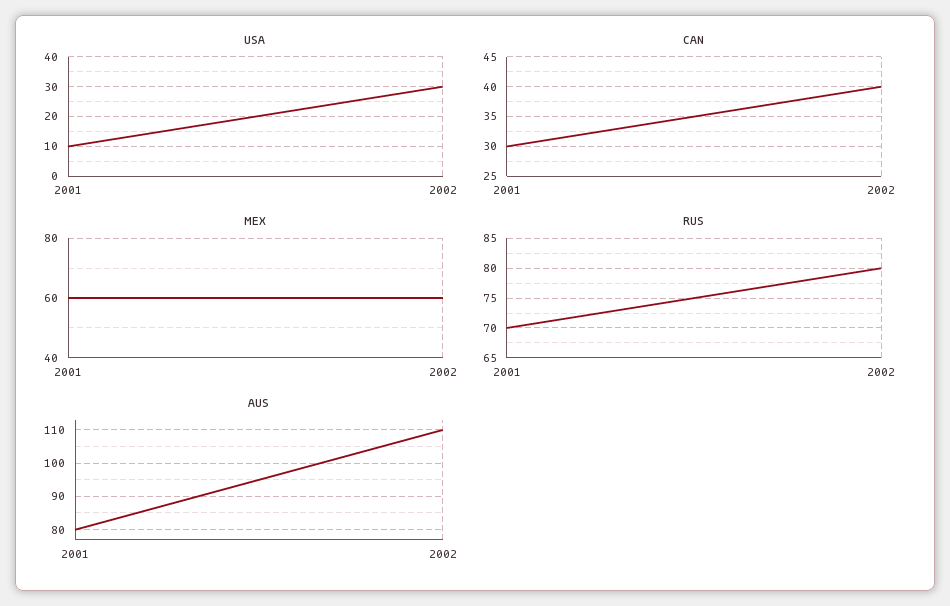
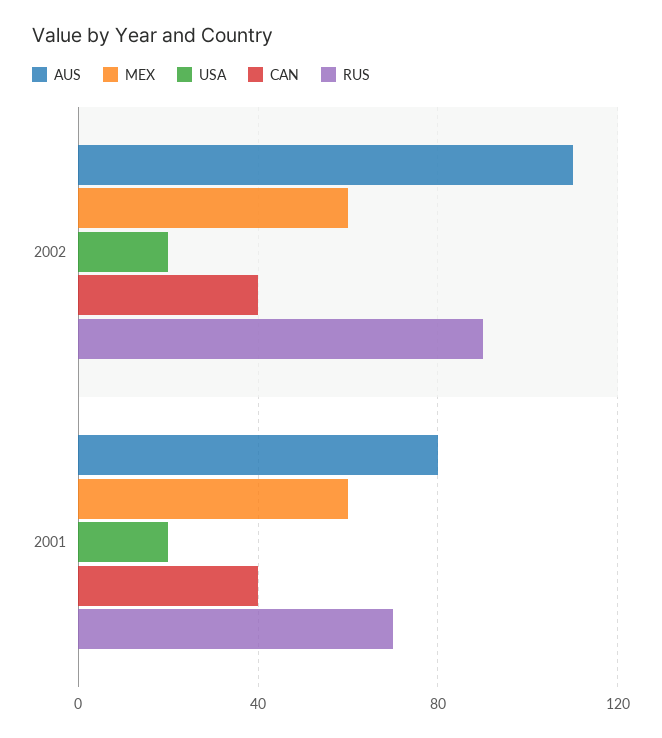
USA, 2001: 10 -> 20
USA, 2002: 30 -> 20
CAN, 2001: 30 -> 40
RUS, 2002: 80 -> 90

